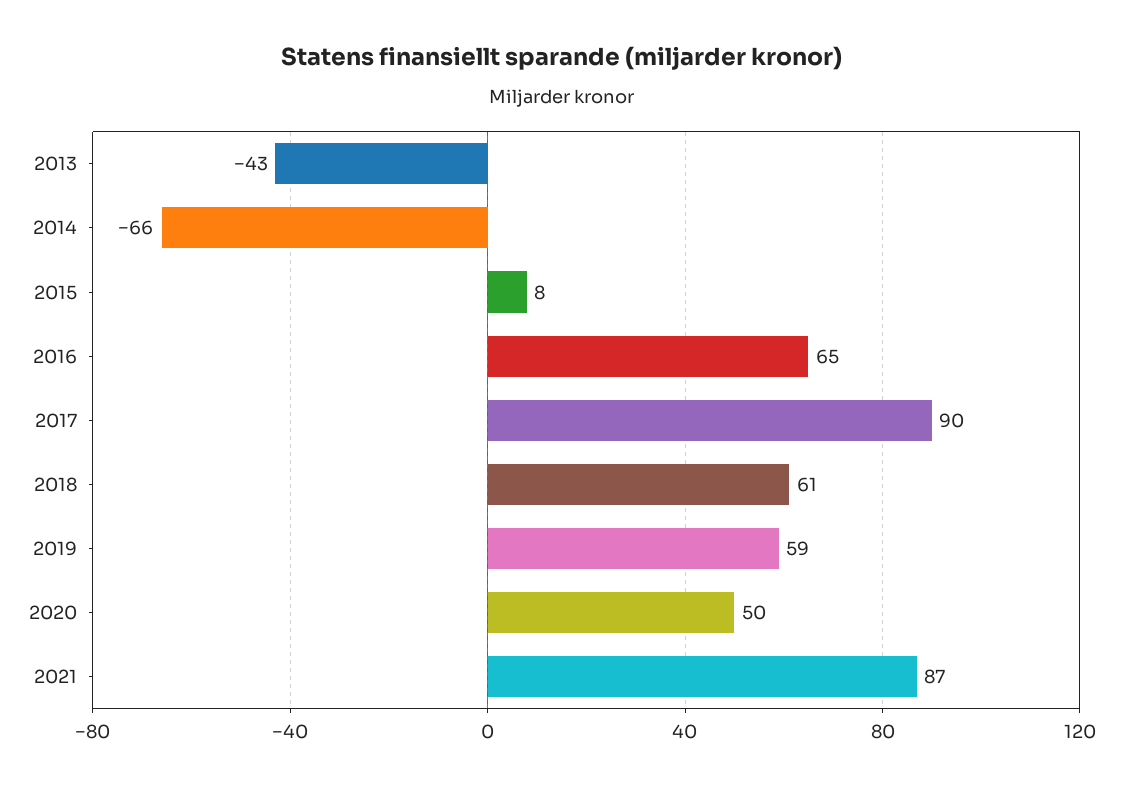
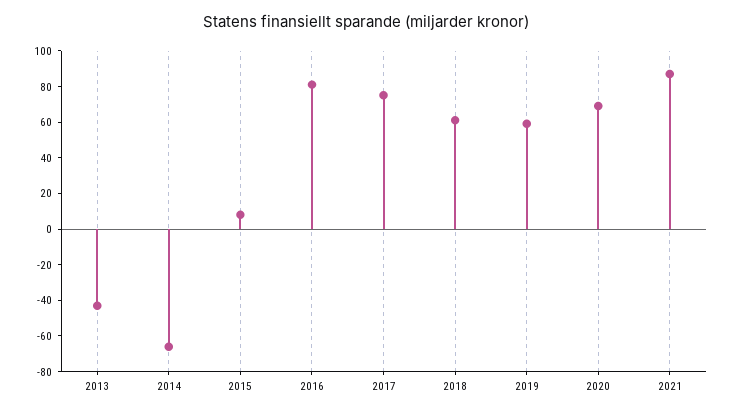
2016: 65 -> 80
2017: 90 -> 75
2020: 50 -> 70

